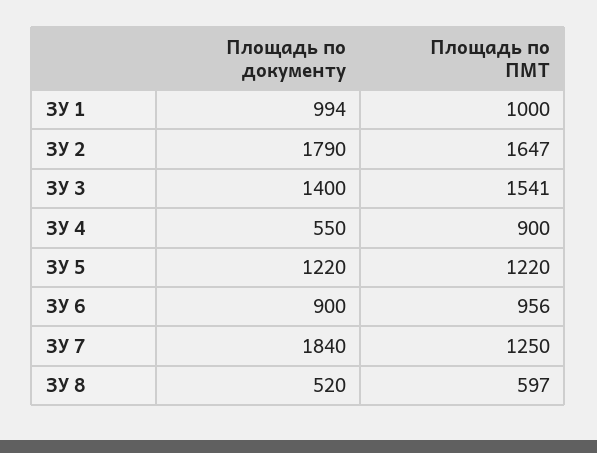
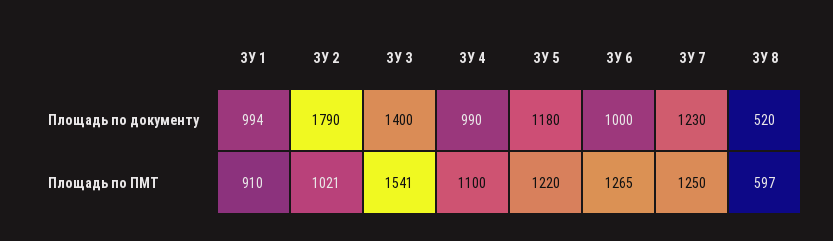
Площадь по ПМТ, ЗУ 1: 1000 -> 910
Площадь по ПМТ, ЗУ 2: 1647 -> 1021
Площадь по документу, ЗУ 4: 550 -> 990
Площадь по ПМТ, ЗУ 4: 900 -> 1100
Площадь по документу, ЗУ 5: 1220 -> 1180
Площадь по документу, ЗУ 6: 900 -> 1000
Площадь по ПМТ, ЗУ 6: 956 -> 1265
Площадь по документу, ЗУ 7: 1840 -> 1230

